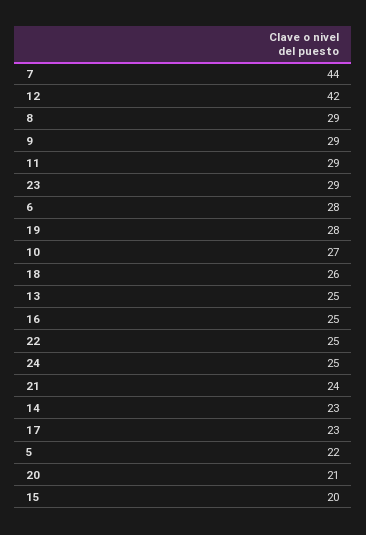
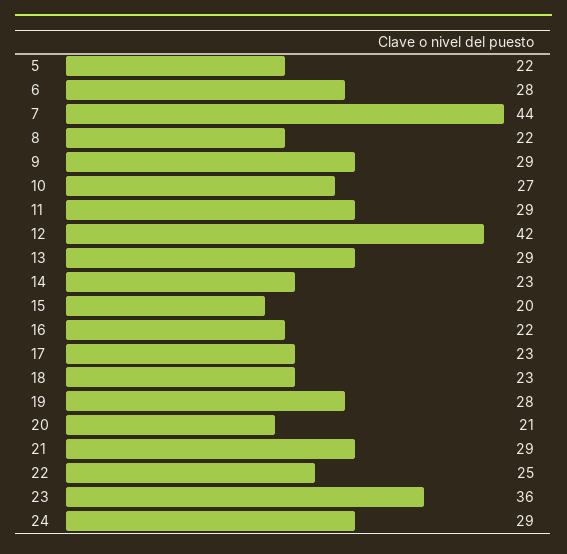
8: 29 -> 22
23: 29 -> 36
18: 26 -> 23
13: 25 -> 29
16: 25 -> 22
24: 25 -> 29
21: 24 -> 29

